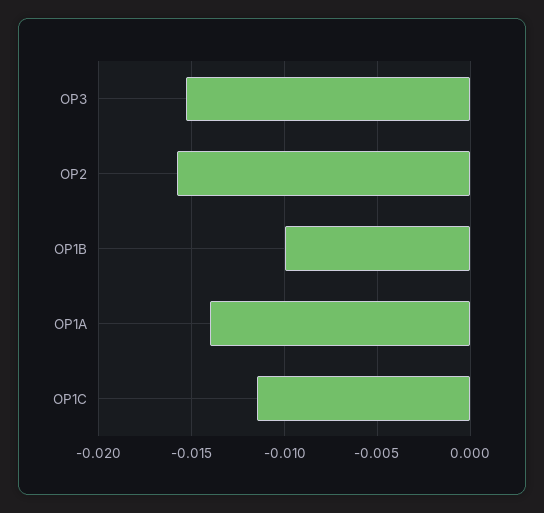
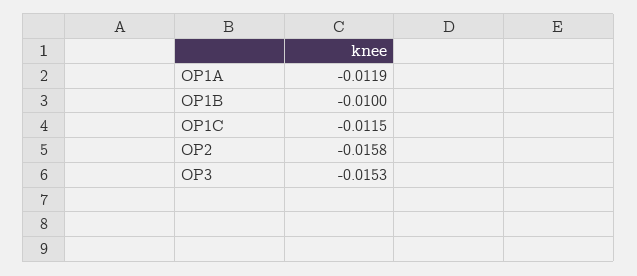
OP1A: -0.014 -> -0.0119

